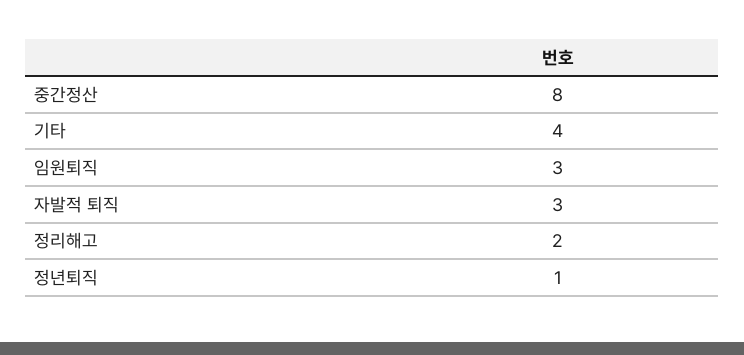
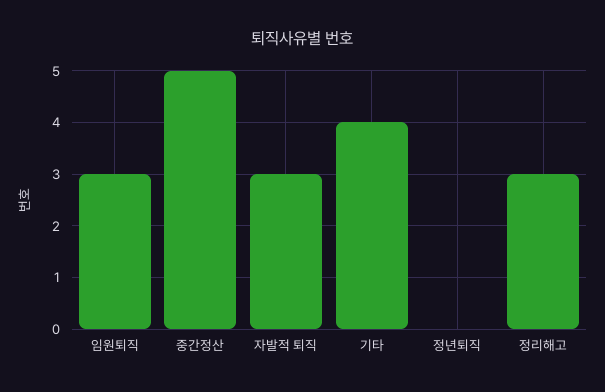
중간정산: 8 -> 5
정리해고: 2 -> 3
정년퇴직: 1 -> 0

